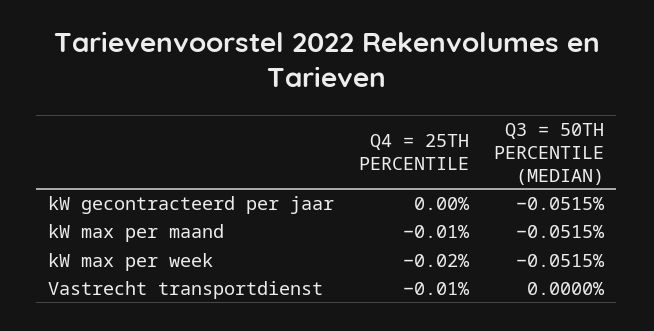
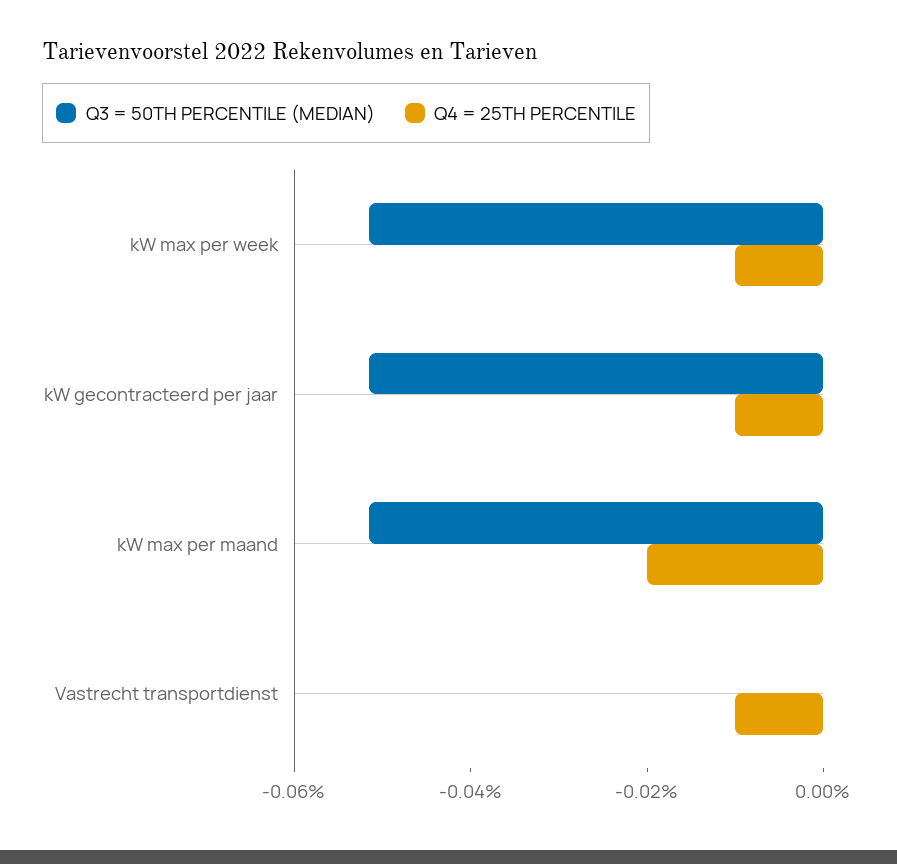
Q4 = 25TH PERCENTILE, kW gecontracteerd per jaar: 0 -> -0.01
Q4 = 25TH PERCENTILE, kW max per maand: -0.01 -> -0.02
Q4 = 25TH PERCENTILE, kW max per week: -0.02 -> -0.01

